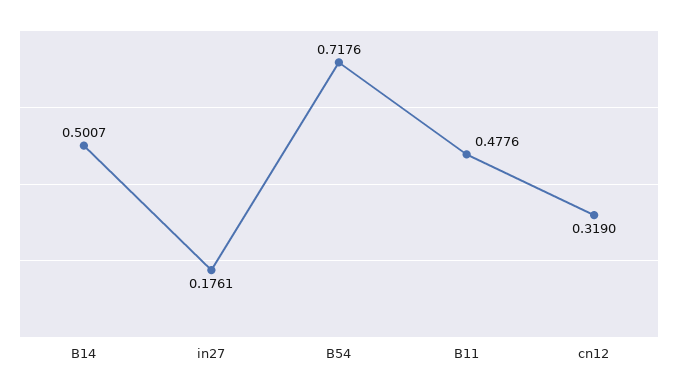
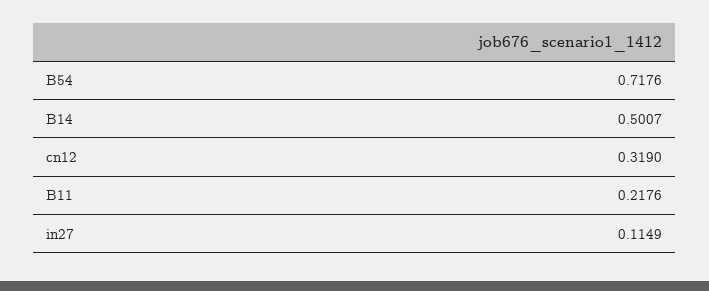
in27: 0.1761 -> 0.1149
B11: 0.4776 -> 0.2176

